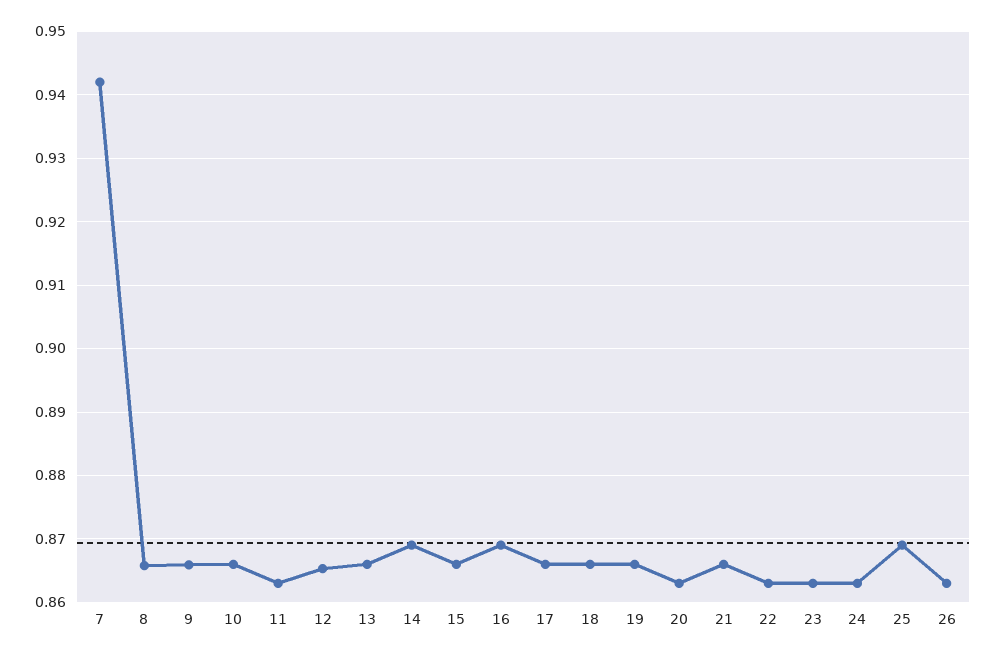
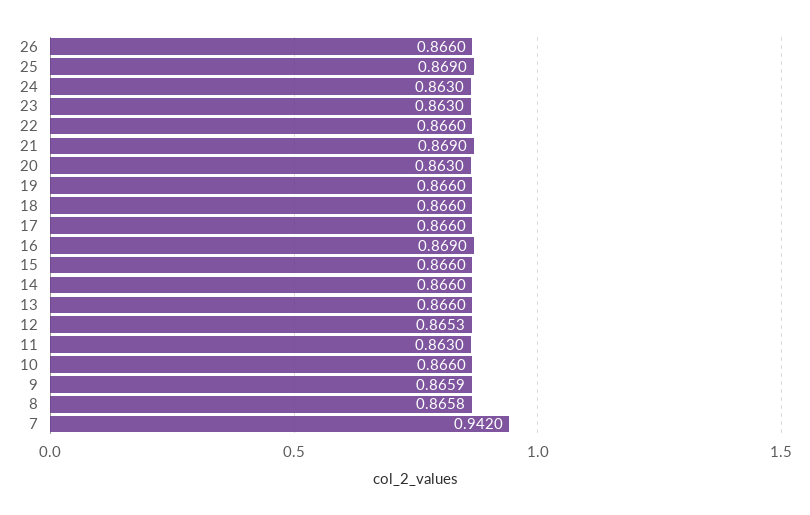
14: 0.869 -> 0.866
21: 0.866 -> 0.869
22: 0.863 -> 0.866
26: 0.863 -> 0.866

